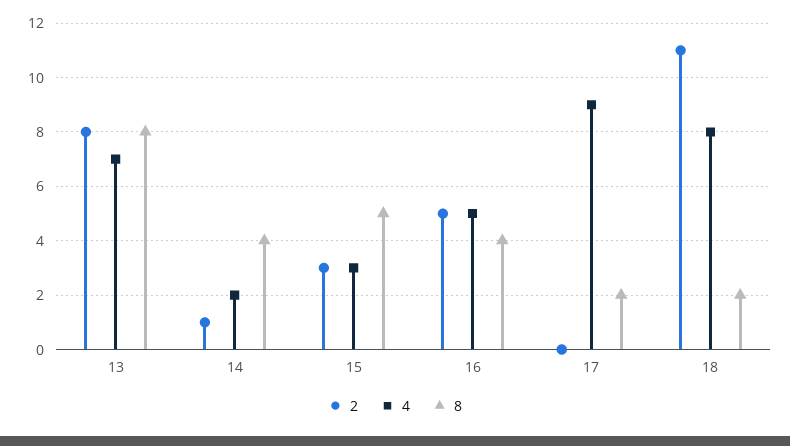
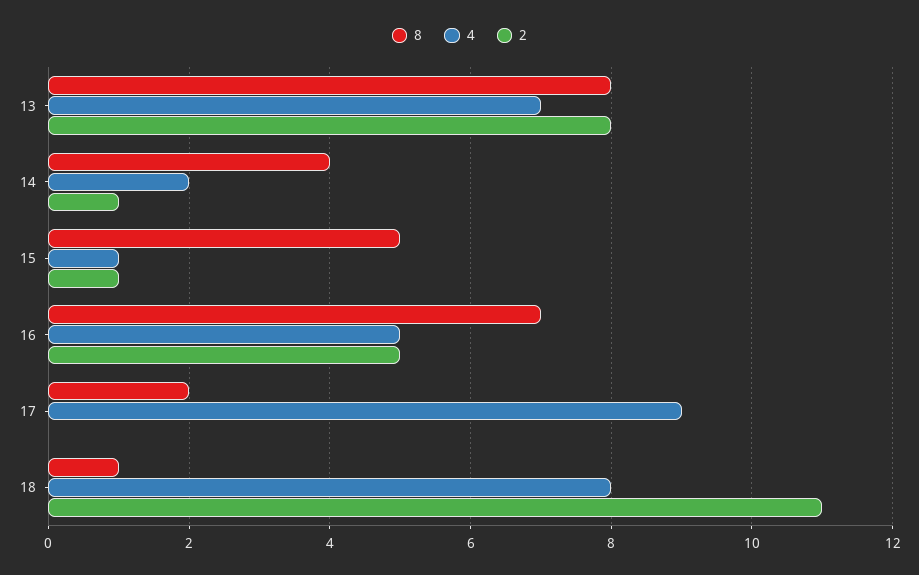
2, 15: 3 -> 1
4, 15: 3 -> 1
8, 16: 4 -> 7
8, 18: 2 -> 1

